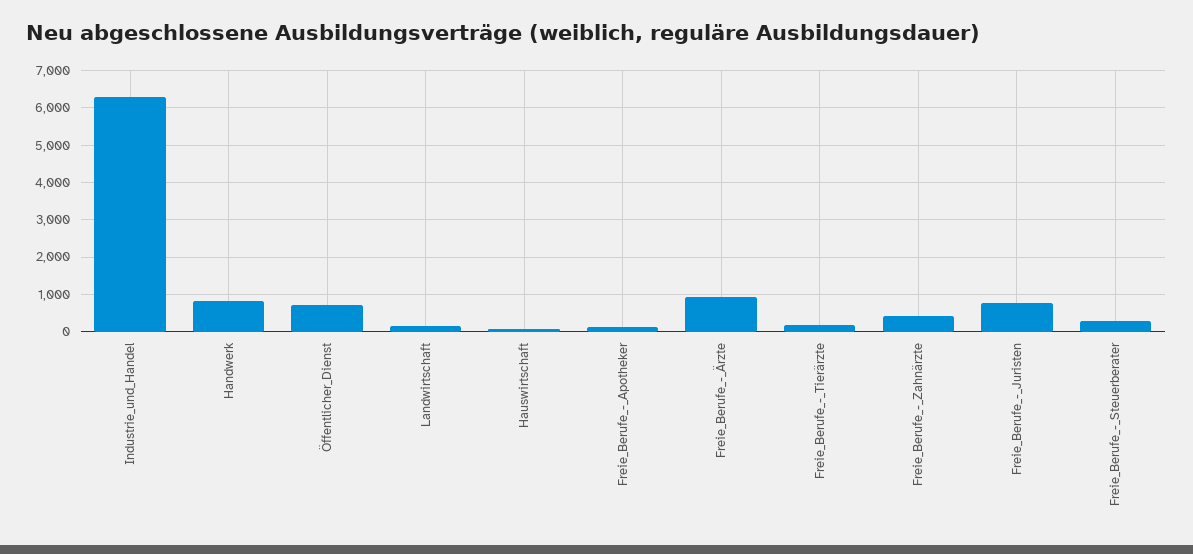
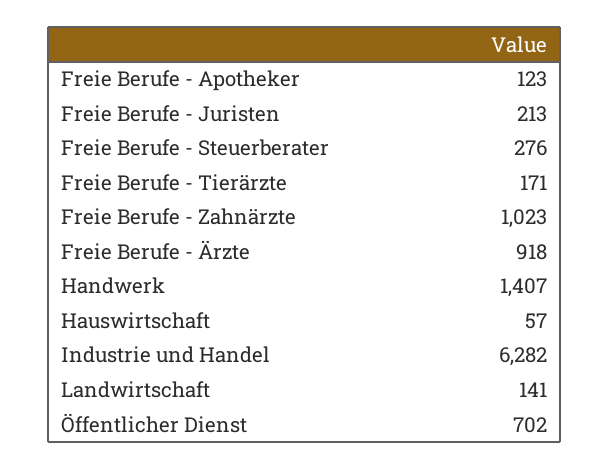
Handwerk: 800 -> 1407
Freie_Berufe_-_Zahnärzte: 400 -> 1023
Freie_Berufe_-_Juristen: 800 -> 213

